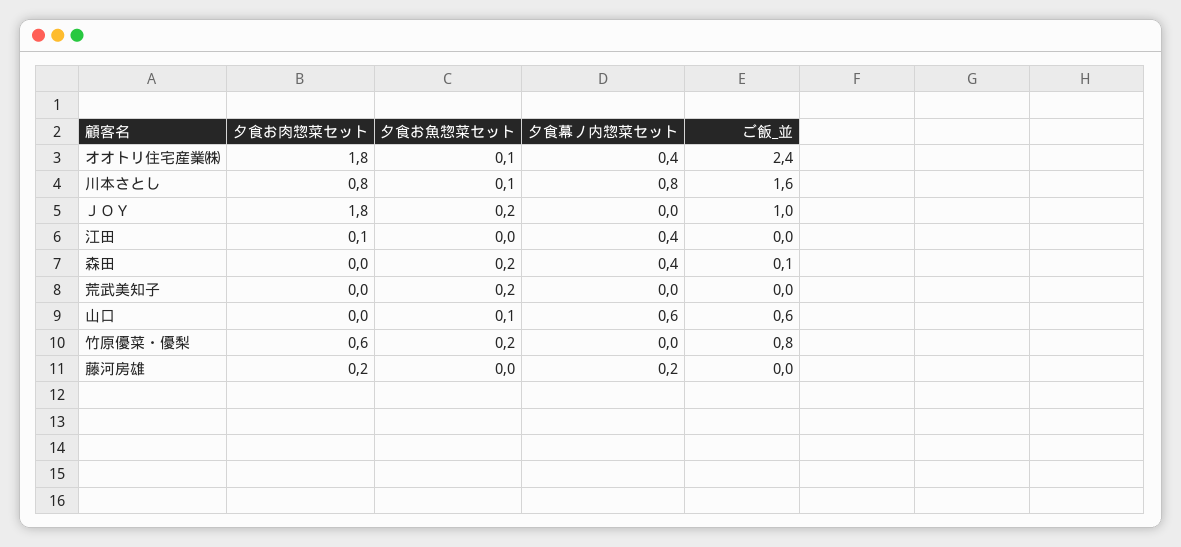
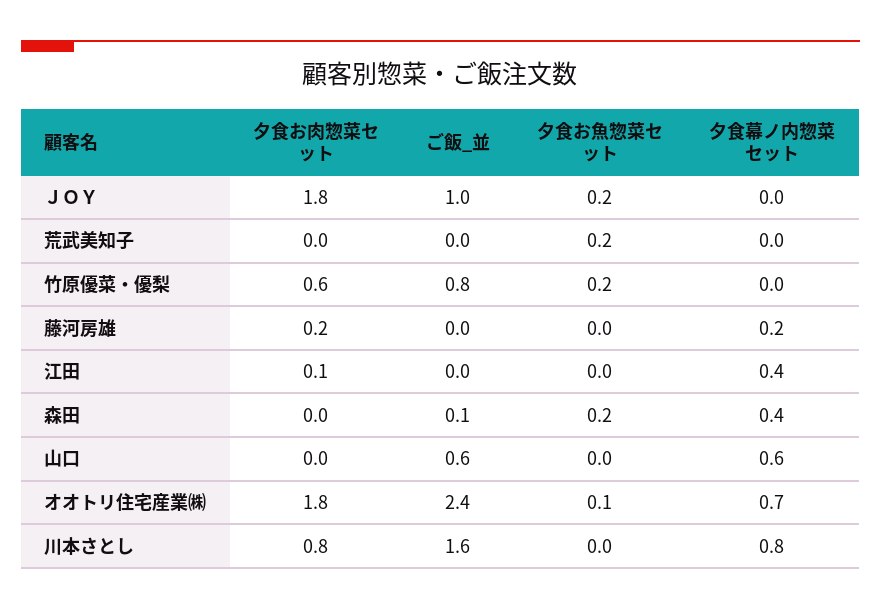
夕食幕ノ内惣菜セット, オオトリ住宅産業㈱: 0.4 -> 0.7
夕食お魚惣菜セット, 川本さとし: 0.1 -> 0
夕食お魚惣菜セット, 山口: 0.1 -> 0

